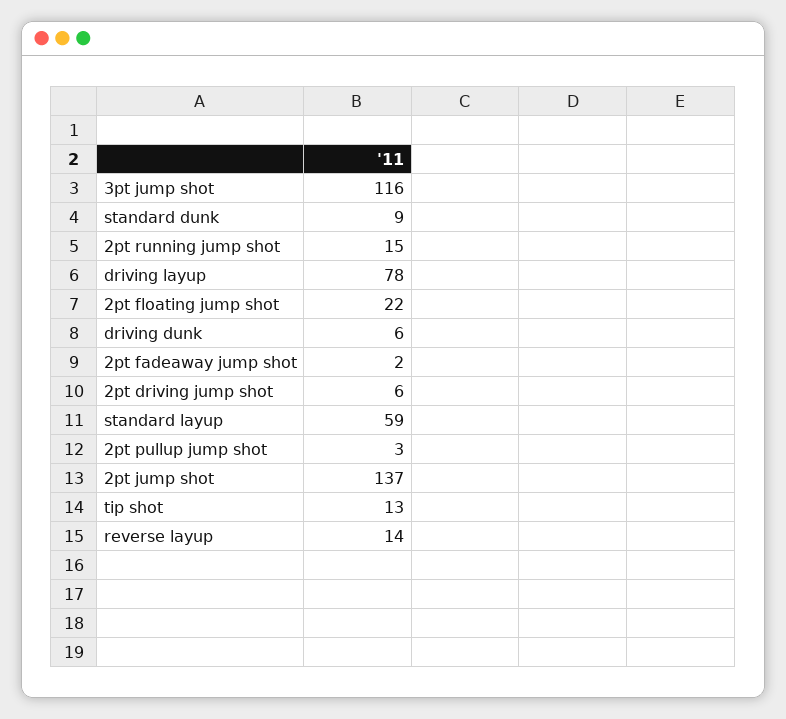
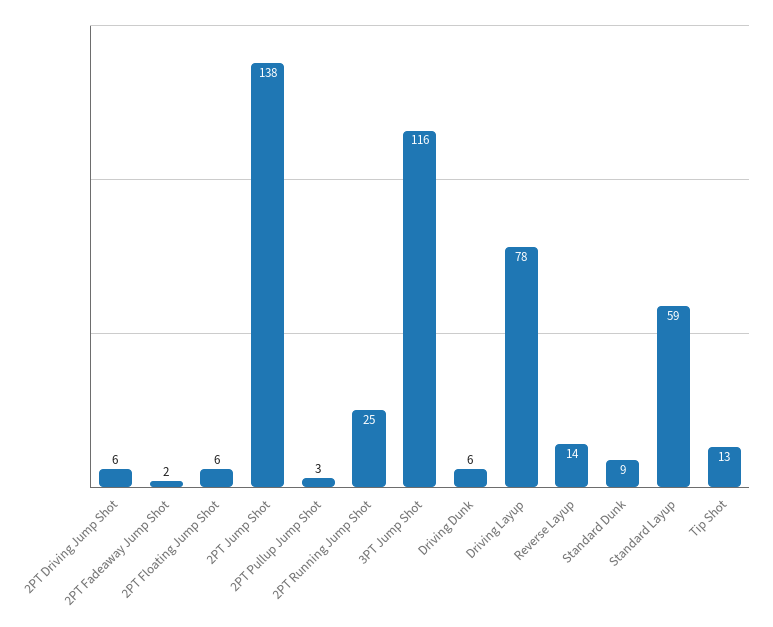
2pt running jump shot: 15 -> 25
2pt floating jump shot: 22 -> 6
2pt jump shot: 137 -> 138

